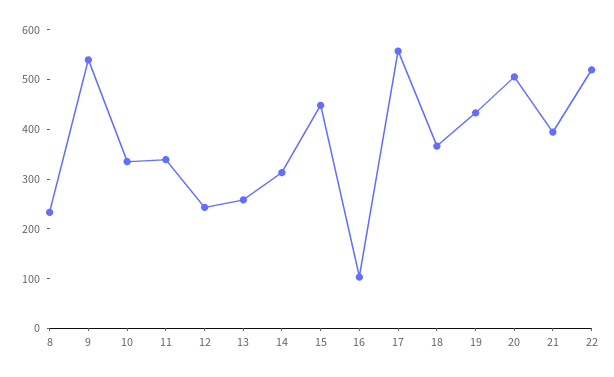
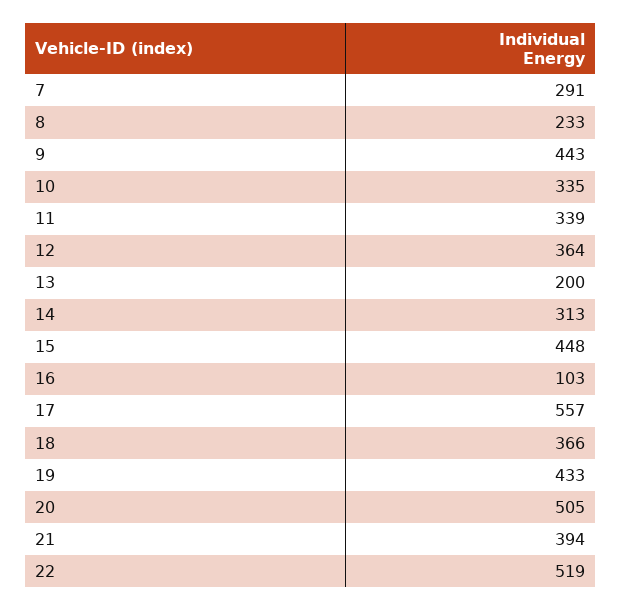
9: 540 -> 443
12: 240 -> 364
13: 260 -> 200
7: none -> 291

